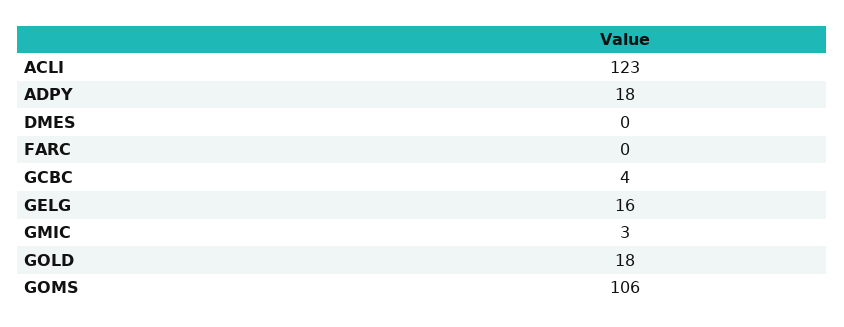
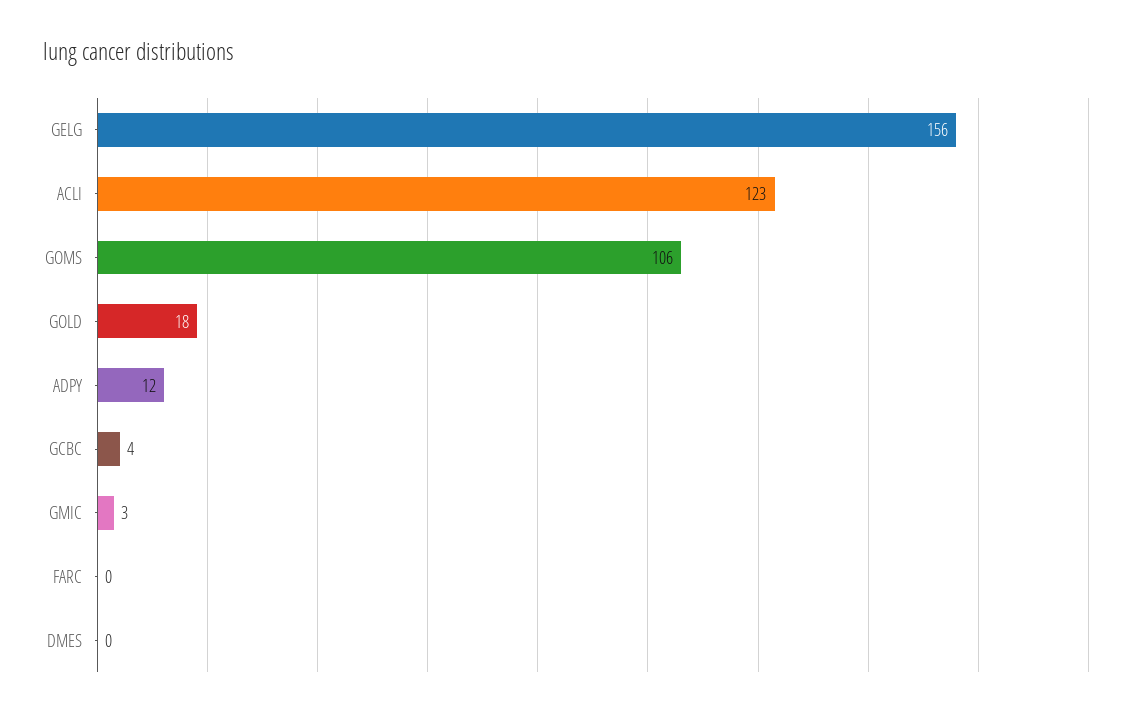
ADPY: 18 -> 12
GELG: 16 -> 156

